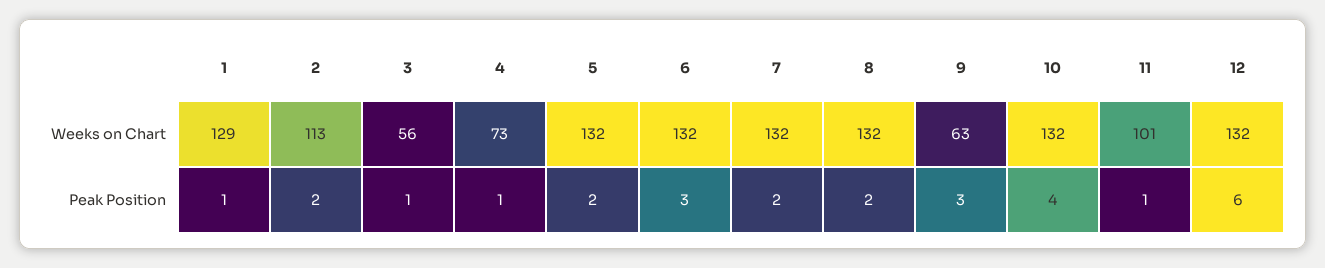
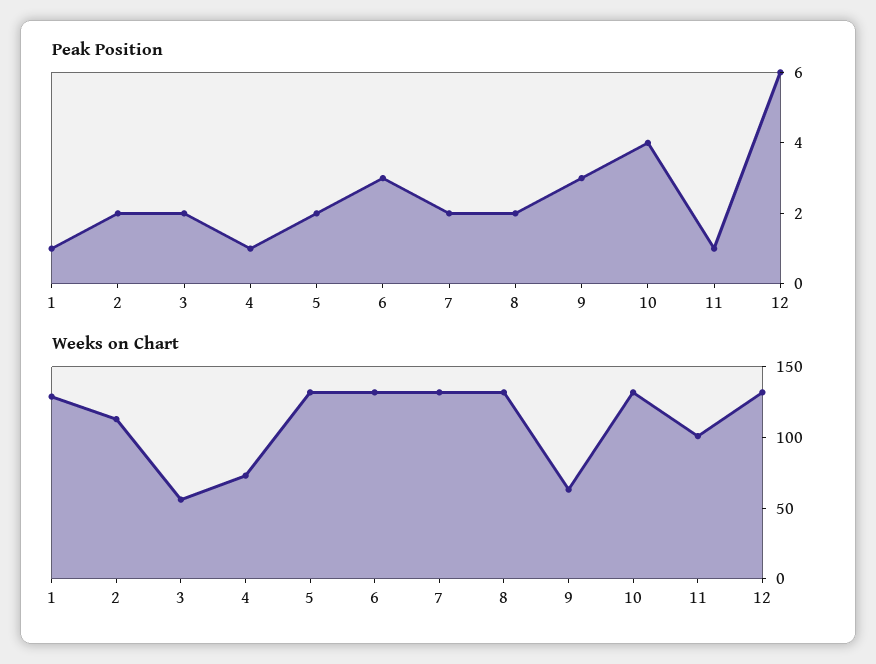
Peak Position, 3: 1 -> 2

